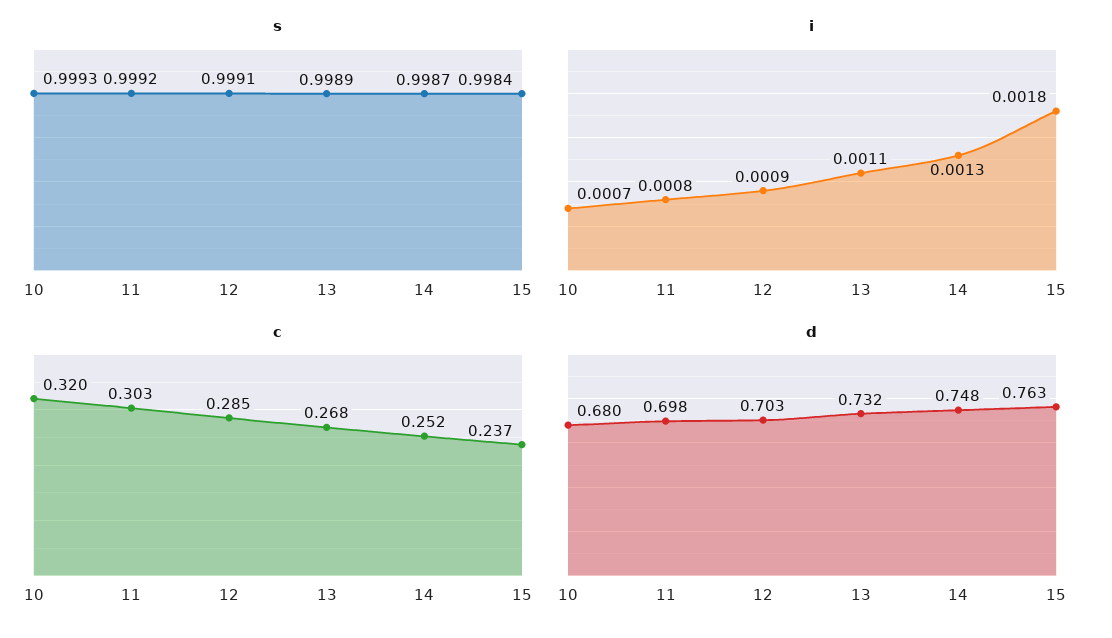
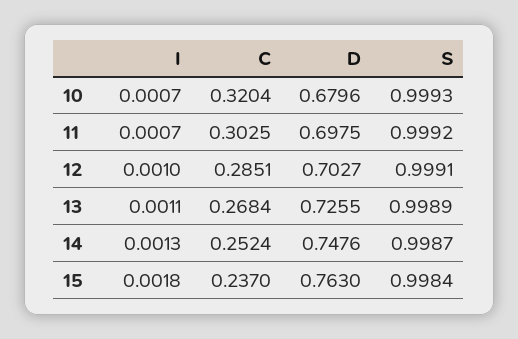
i, 11: 0.0008 -> 0.0007
i, 12: 0.0009 -> 0.001
d, 13: 0.732 -> 0.7255

